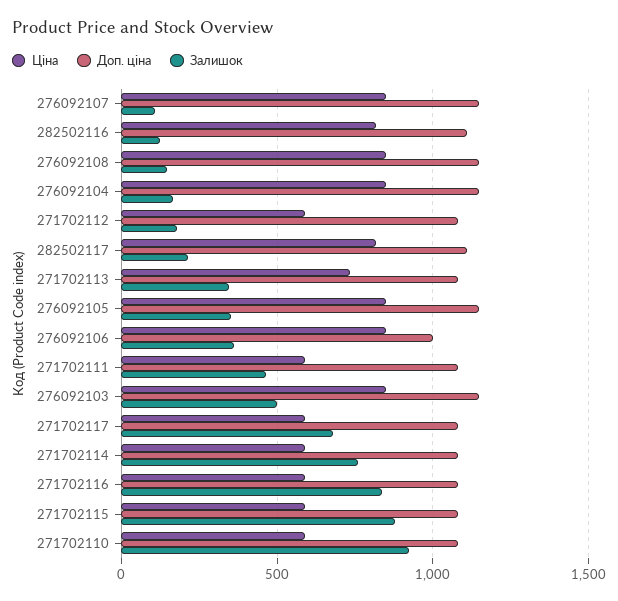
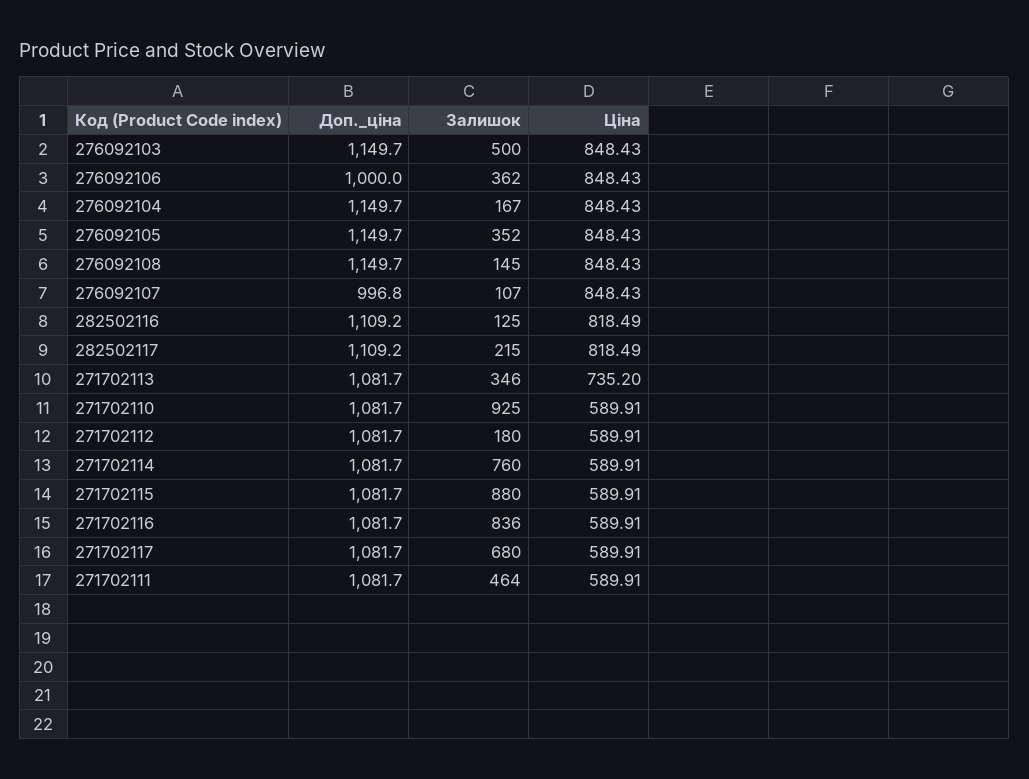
Доп. ціна, 276092107: 1150 -> 996.8

